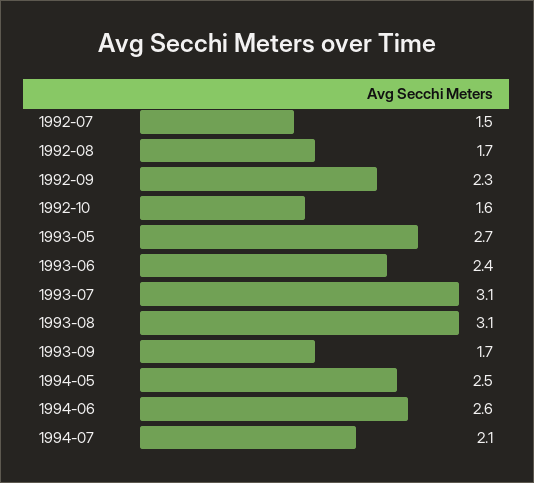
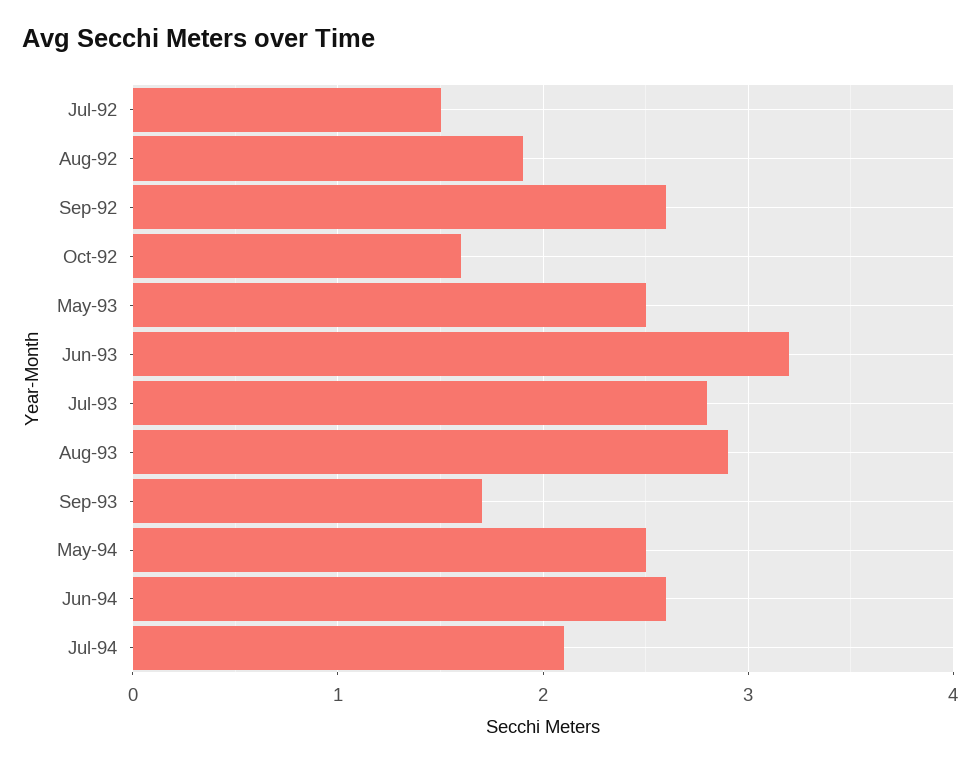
1992-08: 1.7 -> 1.9
1992-09: 2.3 -> 2.6
1993-05: 2.7 -> 2.5
1993-06: 2.4 -> 3.2
1993-07: 3.1 -> 2.8
1993-08: 3.1 -> 2.9

